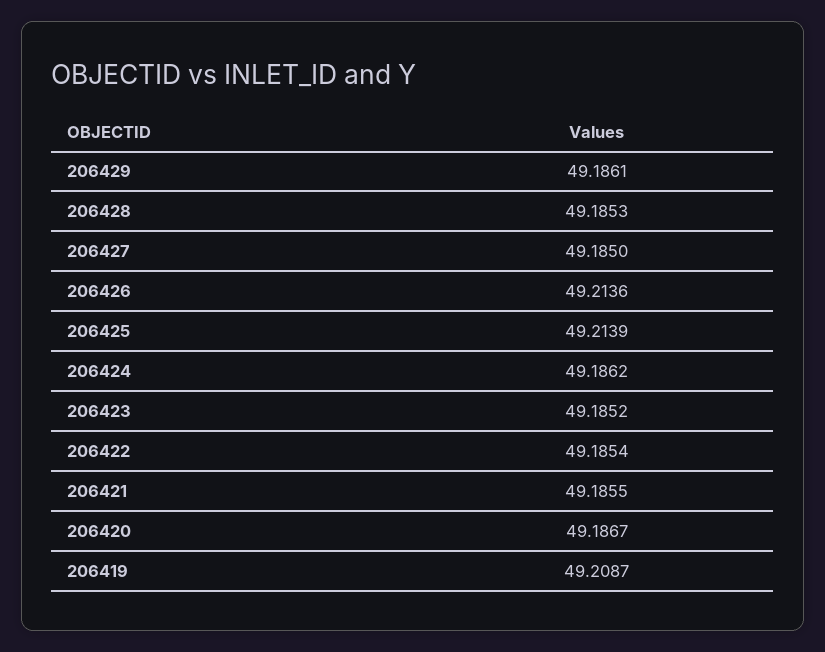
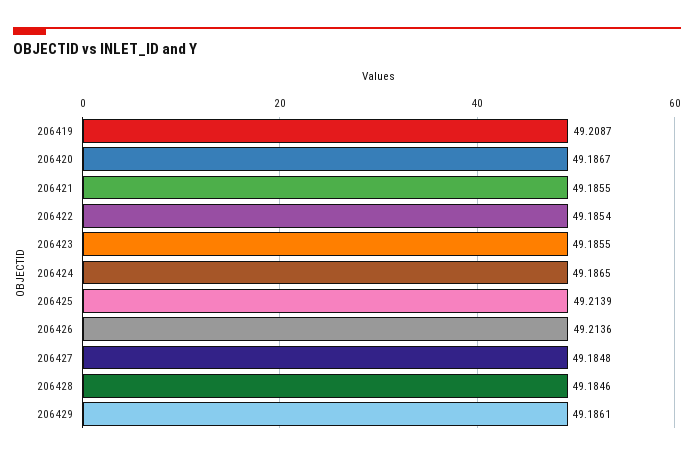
206428: 49.1853 -> 49.1846
206427: 49.185 -> 49.1848
206424: 49.1862 -> 49.1865
206423: 49.1852 -> 49.1855

